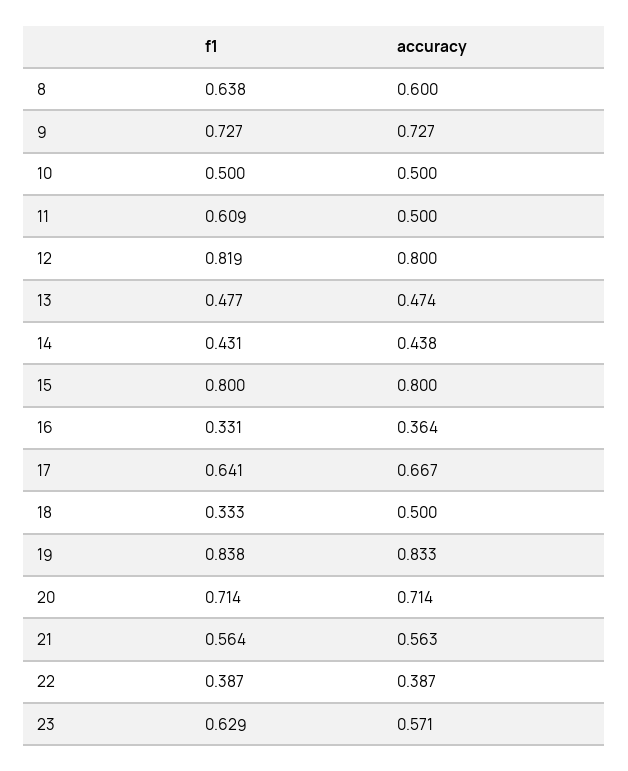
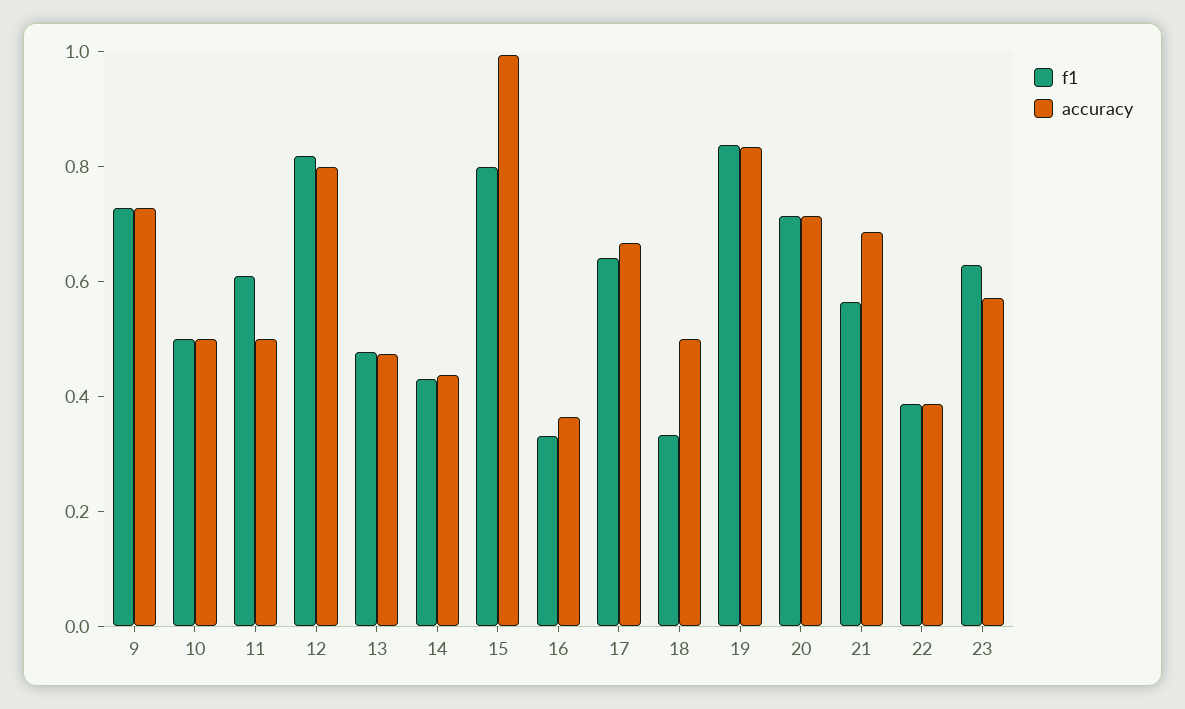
f1, 8: 0.638 -> none
accuracy, 8: 0.6 -> none
accuracy, 15: 0.8 -> 1
accuracy, 21: 0.563 -> 0.7

